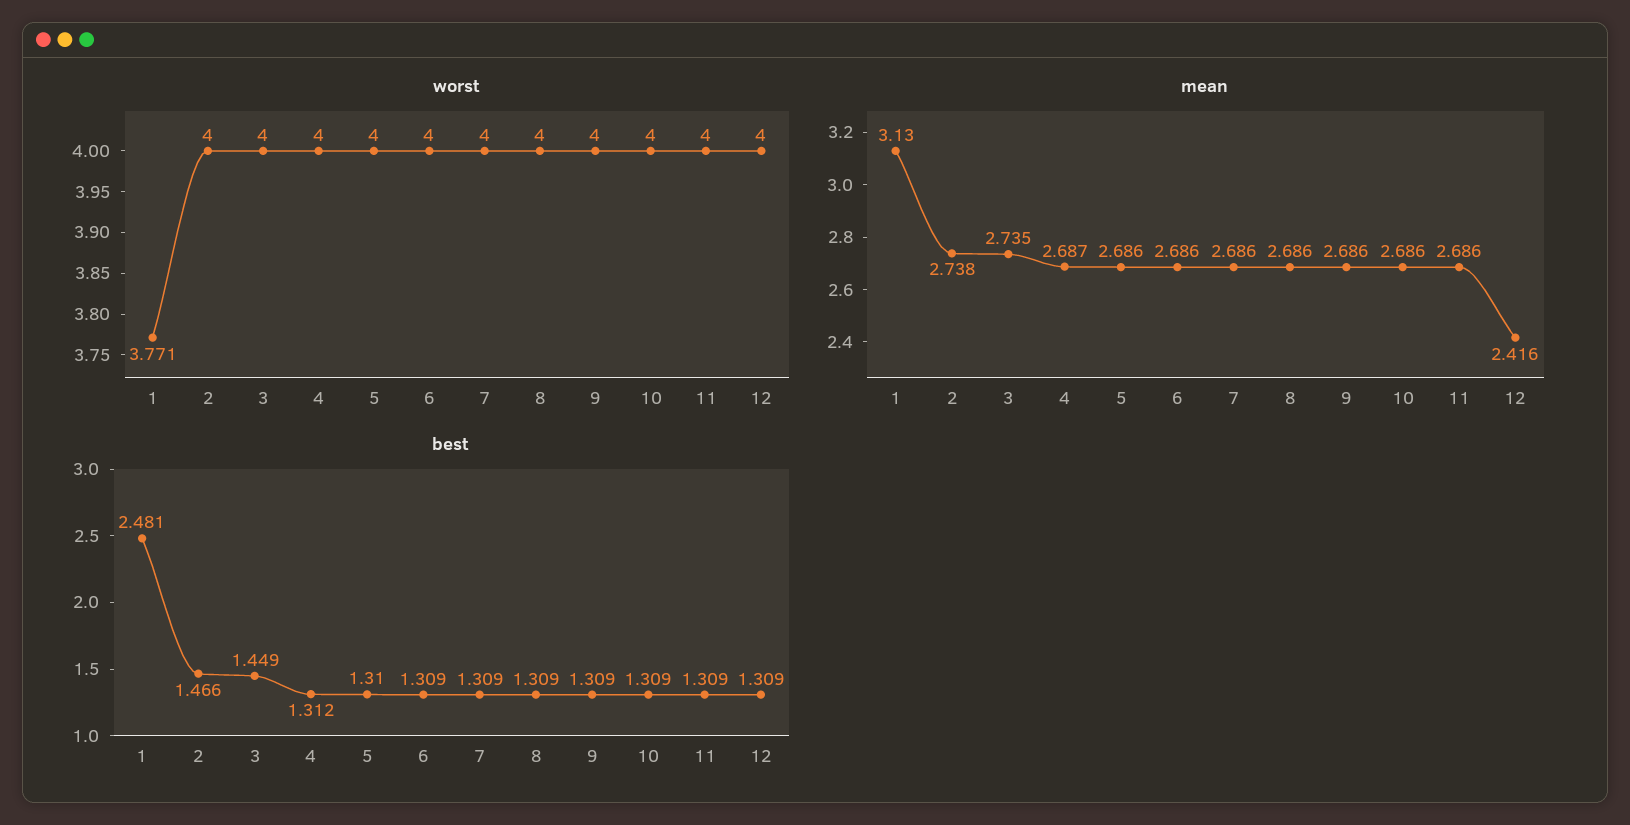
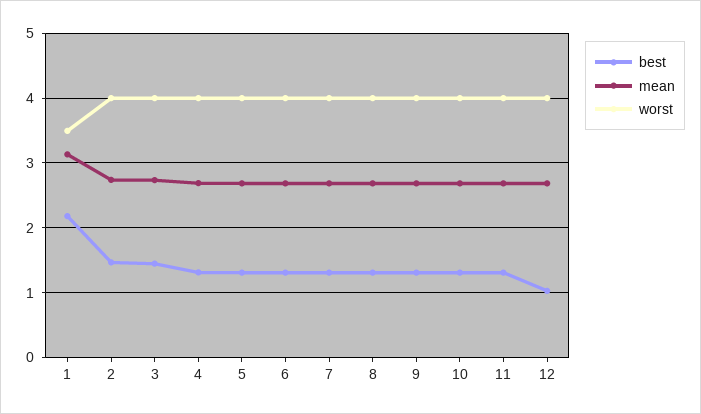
worst, 1: 3.771 -> 3.5
mean, 12: 2.416 -> 2.7
best, 1: 2.481 -> 2.2
best, 12: 1.309 -> 1

